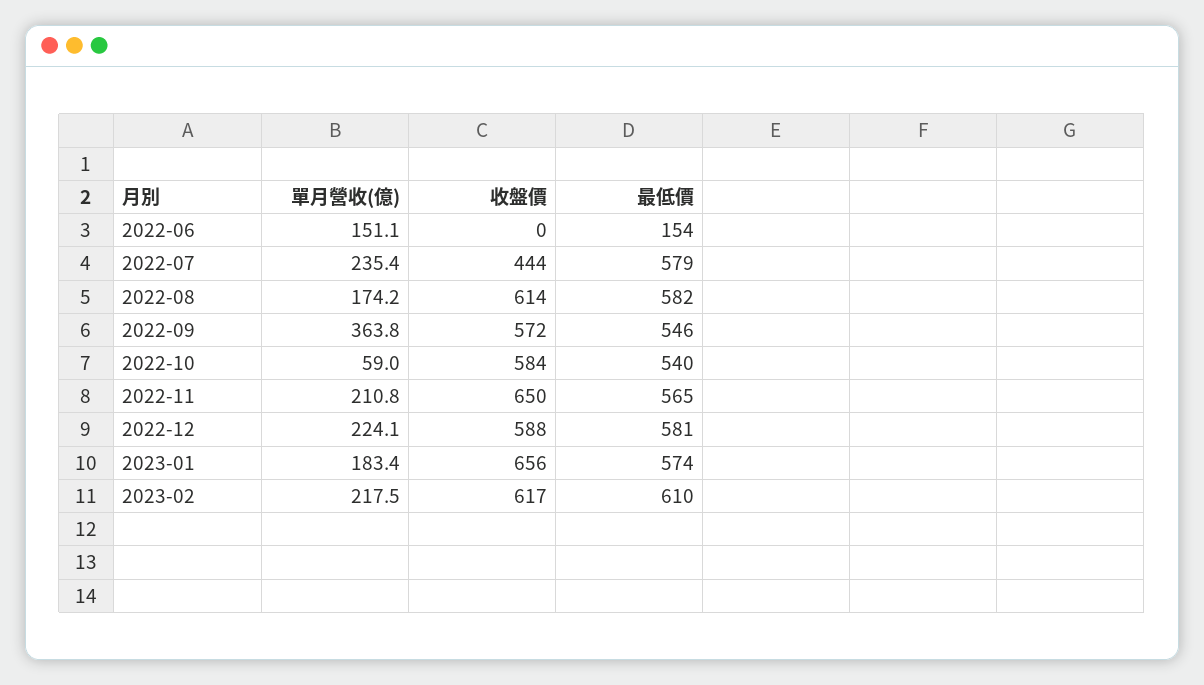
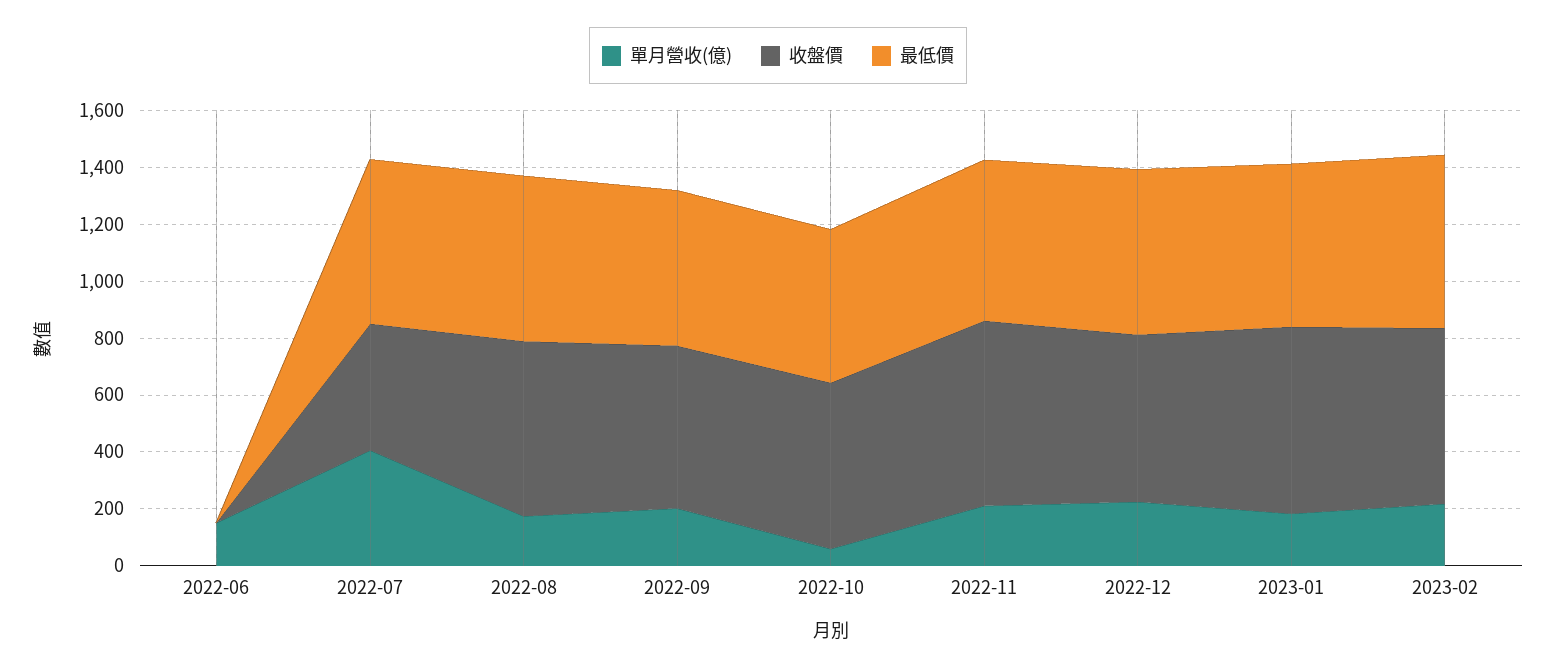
最低價, 2022-06: 154 -> 0
單月營收(億), 2022-07: 235.4 -> 400
單月營收(億), 2022-09: 363.8 -> 200

